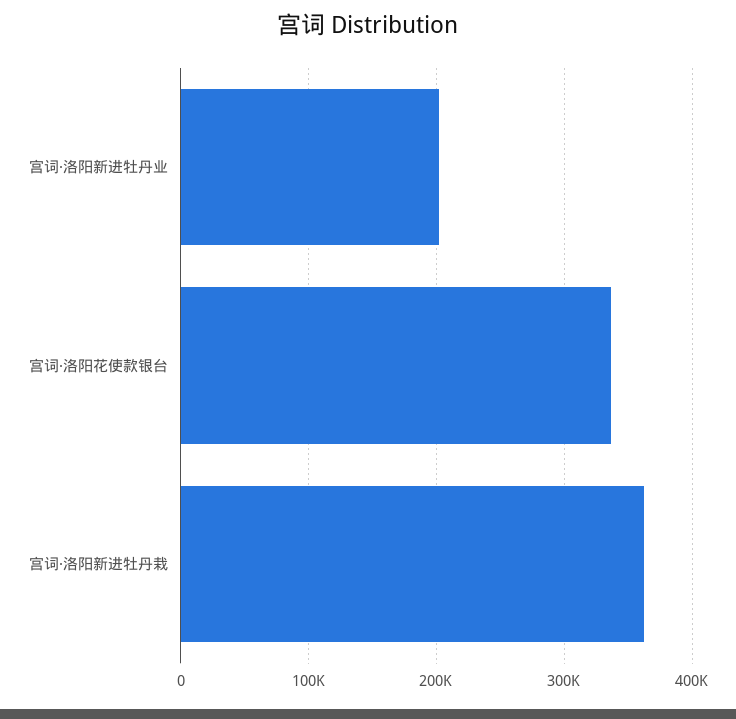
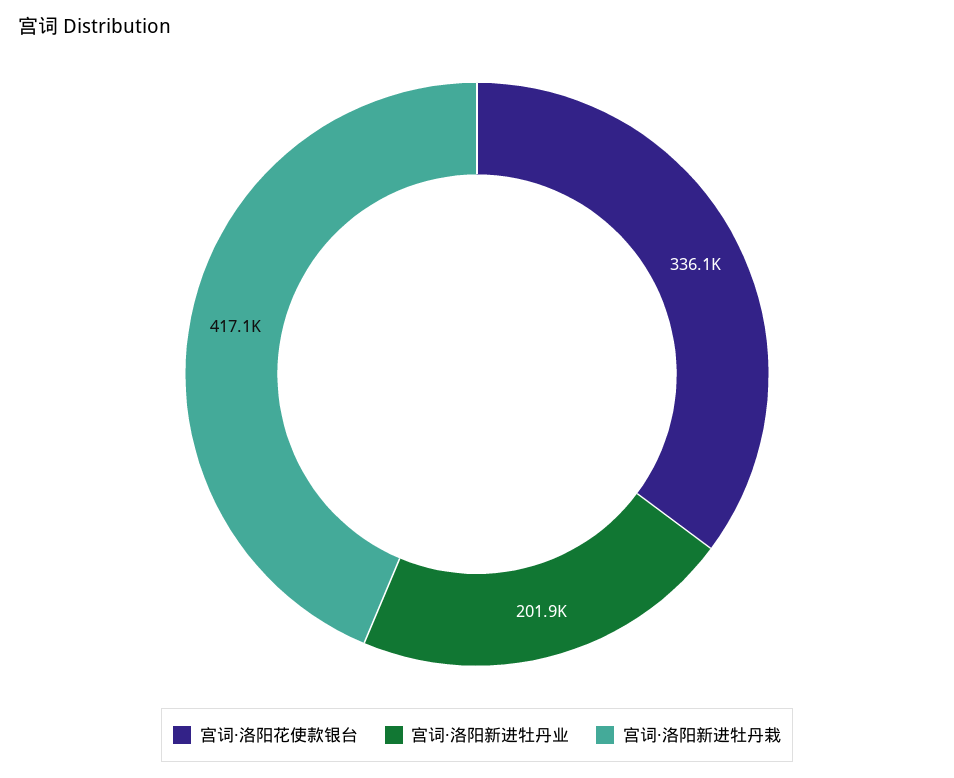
宫词·洛阳新进牡丹栽: 360000 -> 417100

